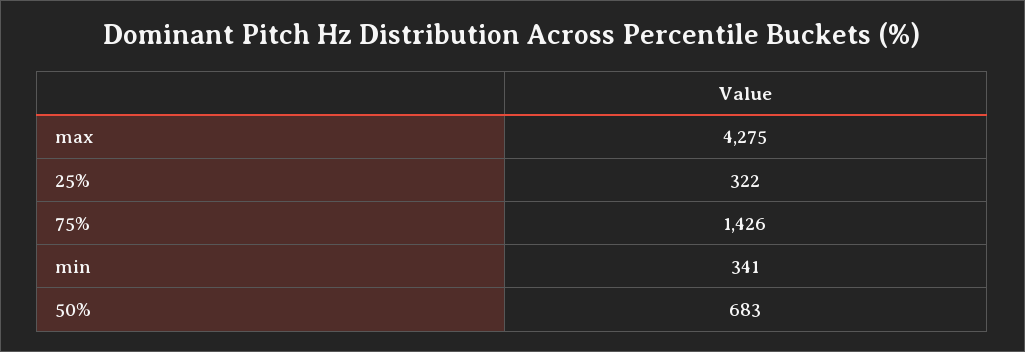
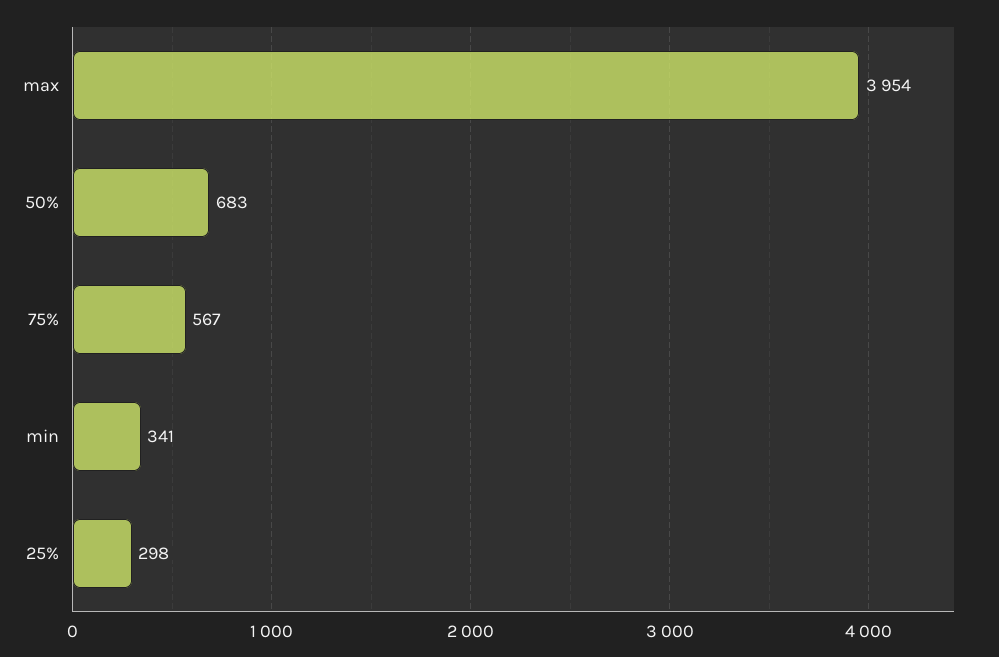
max: 4275 -> 3954
25%: 322 -> 298
75%: 1426 -> 567

